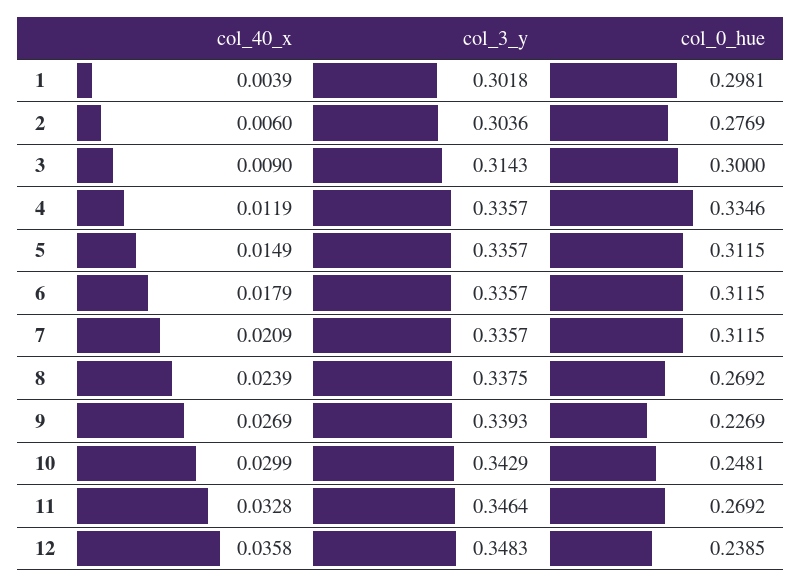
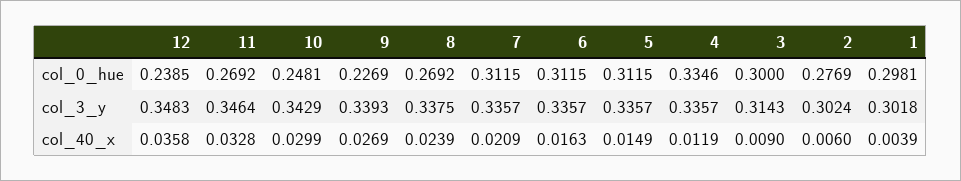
col_3_y, 2: 0.3036 -> 0.3024
col_40_x, 6: 0.0179 -> 0.0163

